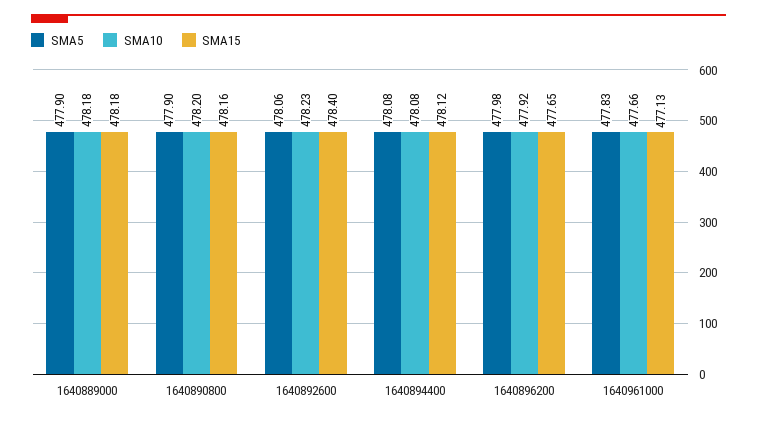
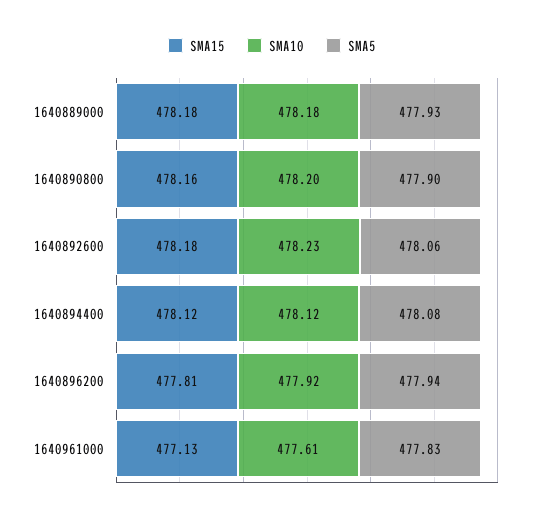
SMA5, 1640889000: 477.9 -> 477.93
SMA15, 1640892600: 478.4 -> 478.18
SMA10, 1640894400: 478.08 -> 478.12
SMA5, 1640896200: 477.98 -> 477.94
SMA15, 1640896200: 477.65 -> 477.81
SMA10, 1640961000: 477.66 -> 477.61

